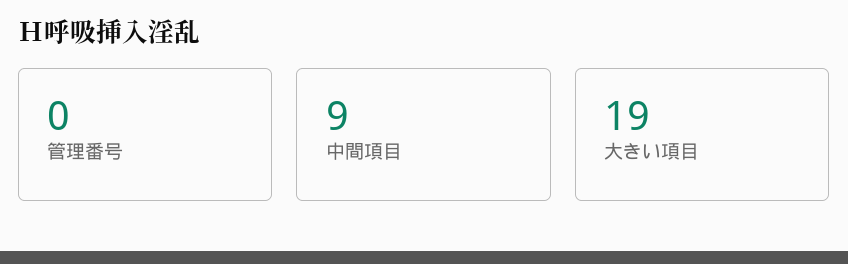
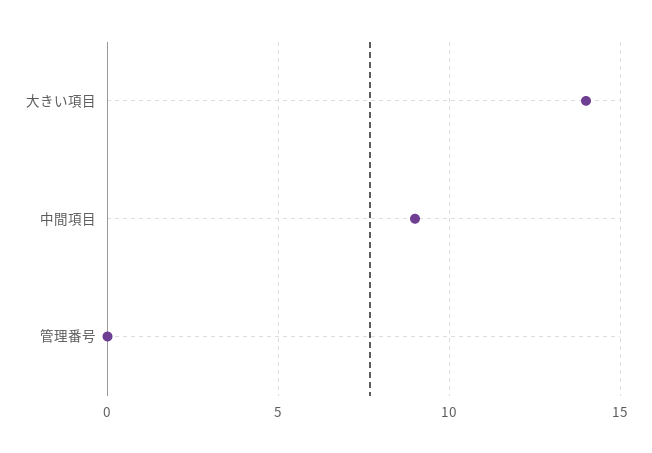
大きい項目: 19 -> 14

